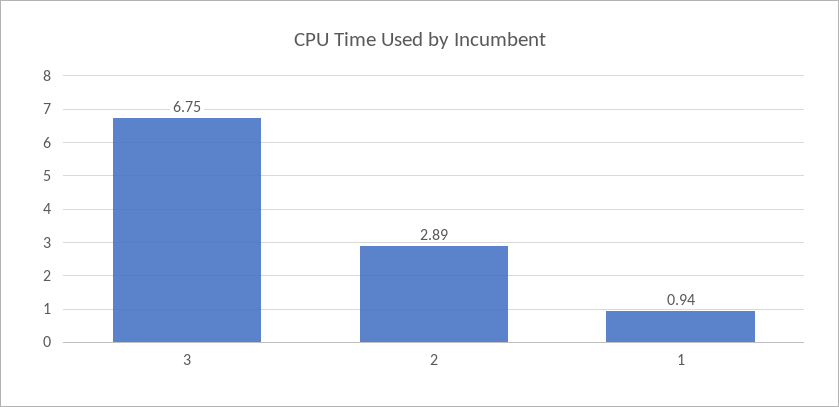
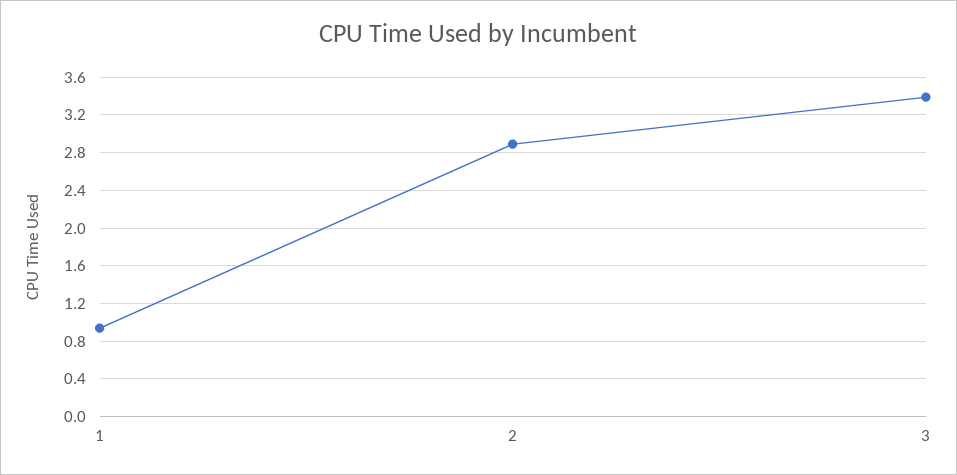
3: 6.75 -> 3.4

